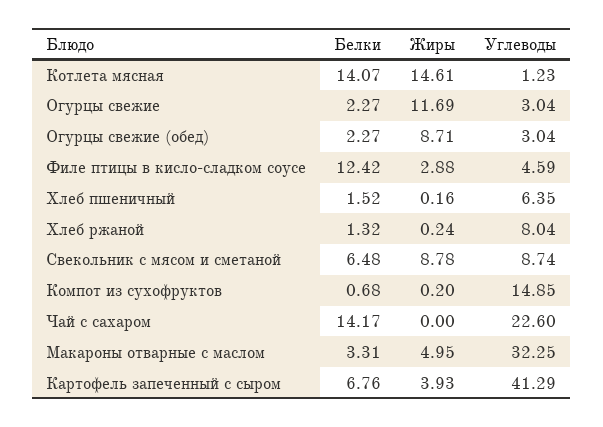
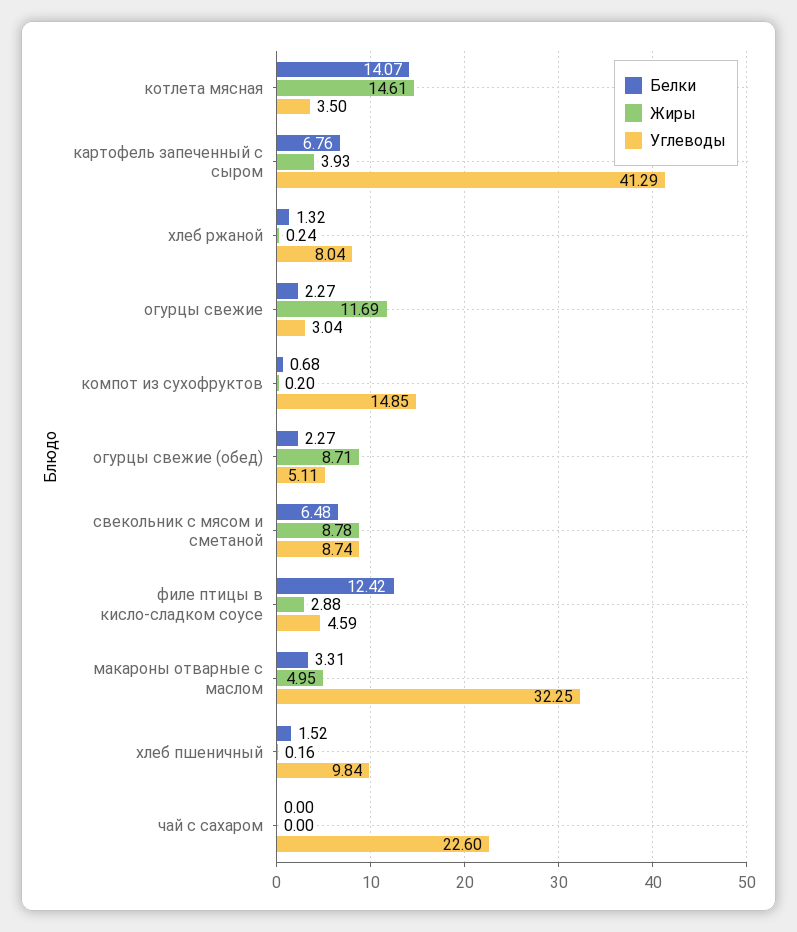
Углеводы, Котлета мясная: 1.23 -> 3.5
Углеводы, Огурцы свежие (обед): 3.04 -> 5.11
Углеводы, Хлеб пшеничный: 6.35 -> 9.84
Белки, Чай с сахаром: 14.17 -> 0

